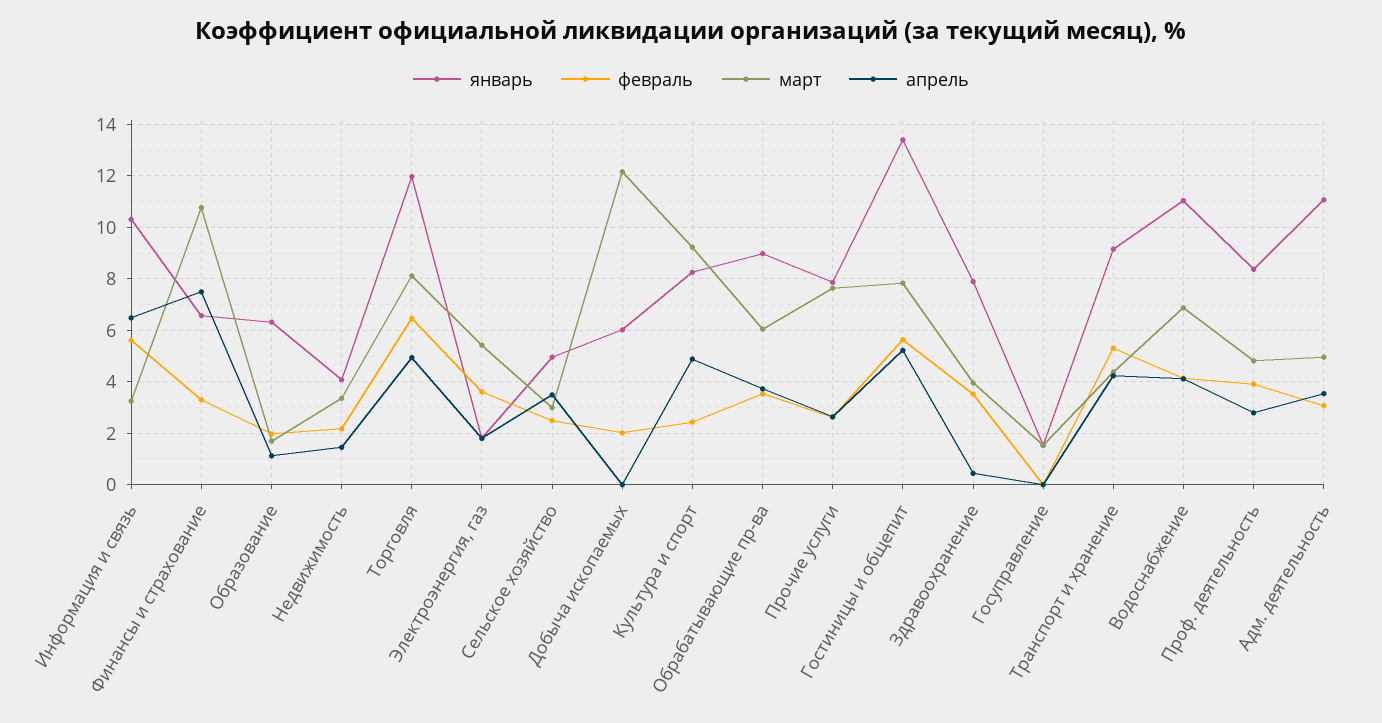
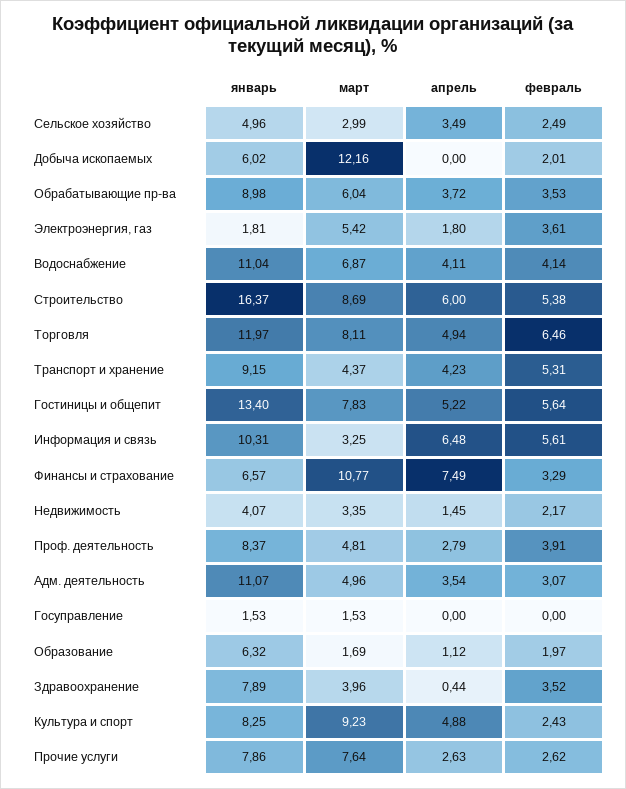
январь, Строительство: none -> 16.37
март, Строительство: none -> 8.69
апрель, Строительство: none -> 6
февраль, Строительство: none -> 5.38

